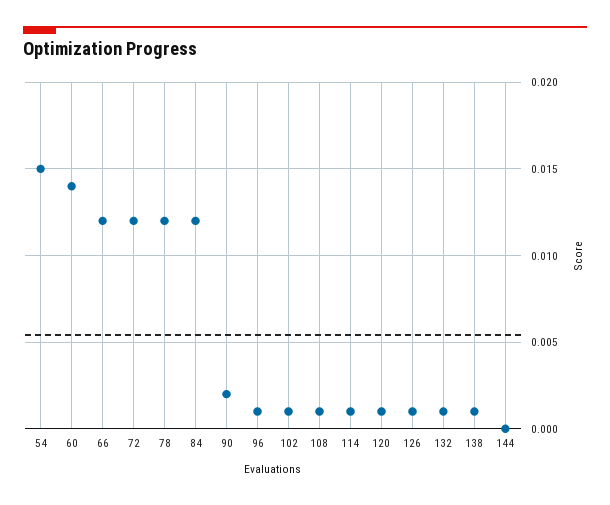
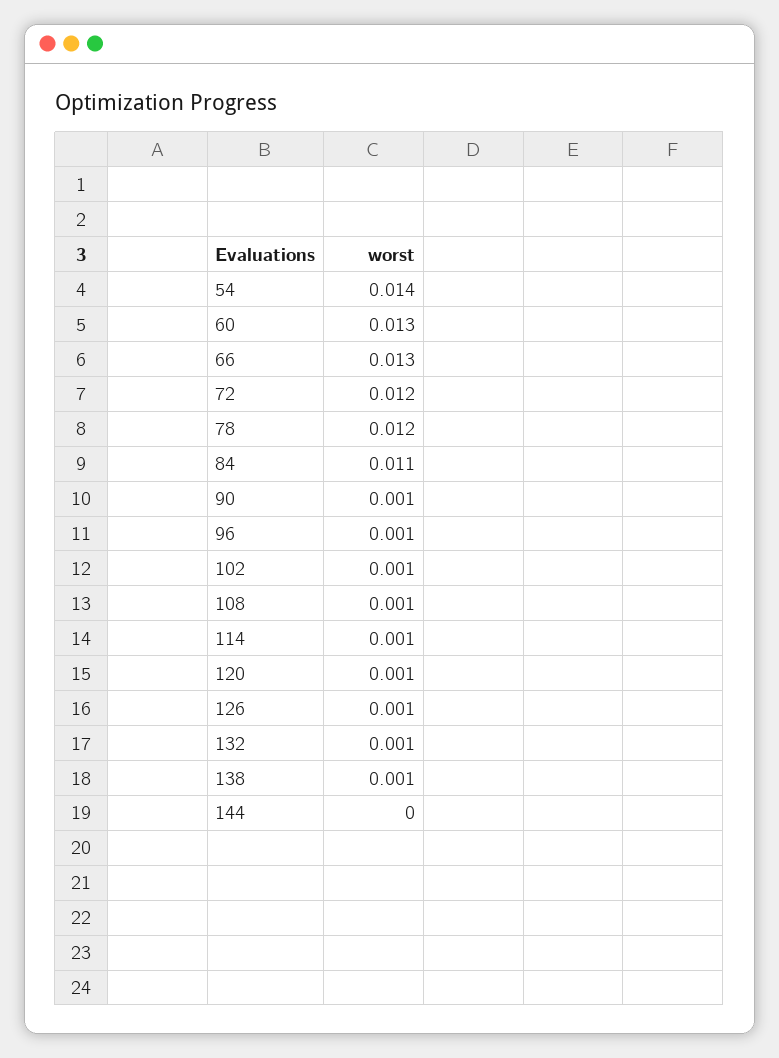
54: 0.015 -> 0.014
60: 0.014 -> 0.013
66: 0.012 -> 0.013
84: 0.012 -> 0.011
90: 0.002 -> 0.001

